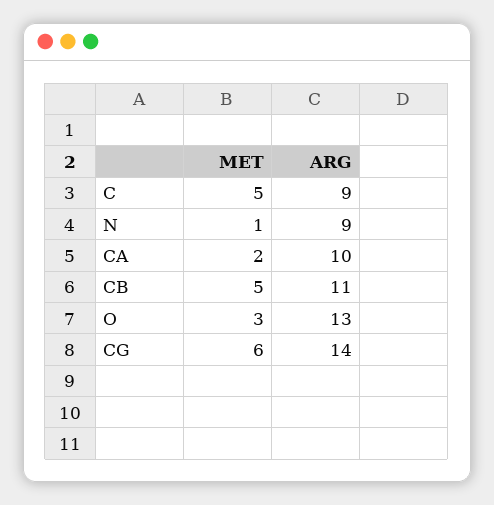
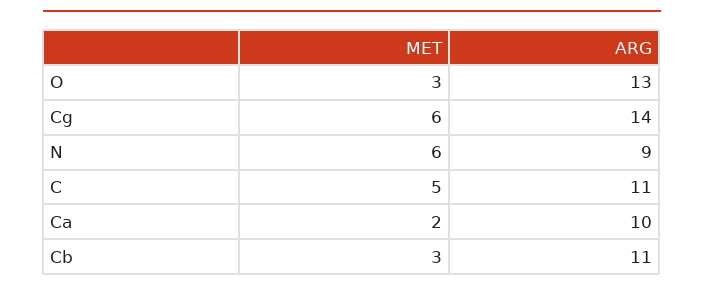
ARG, C: 9 -> 11
MET, N: 1 -> 6
MET, CB: 5 -> 3

